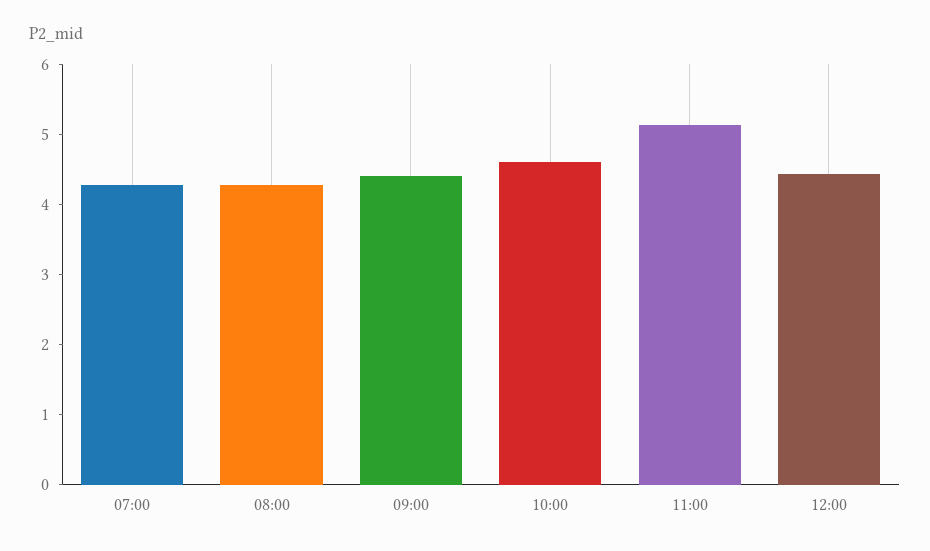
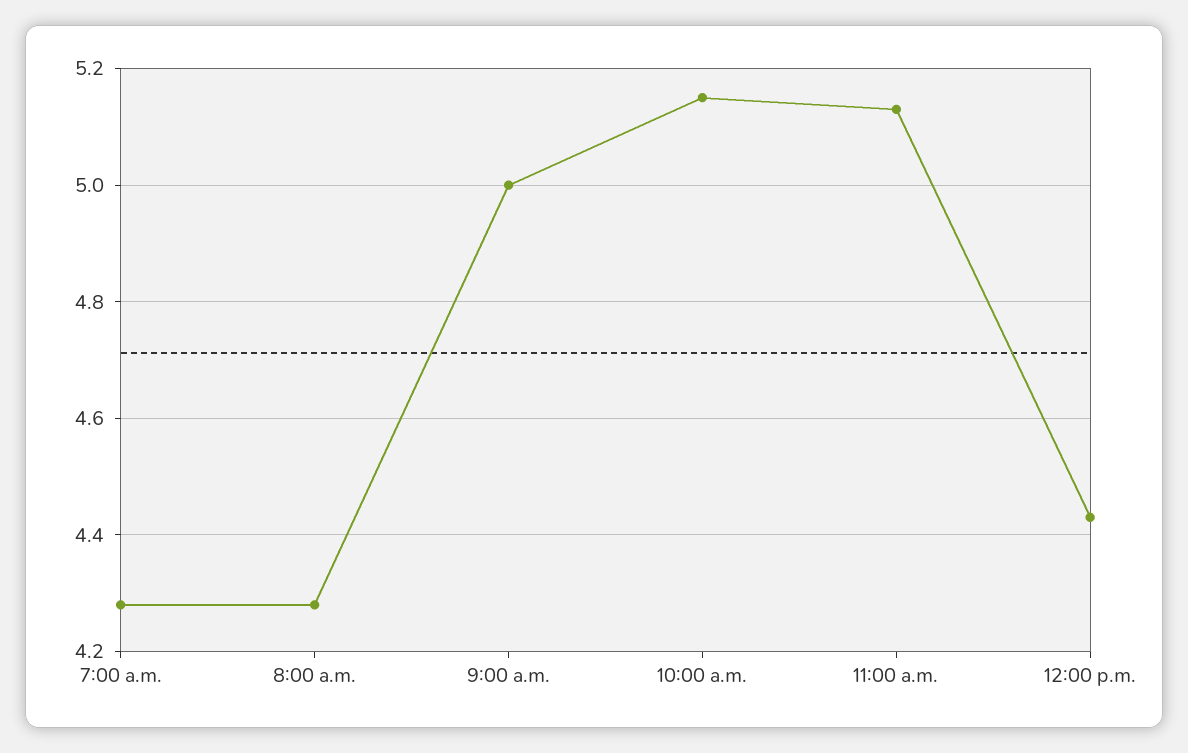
09:00: 4.4 -> 5
10:00: 4.6 -> 5.15

